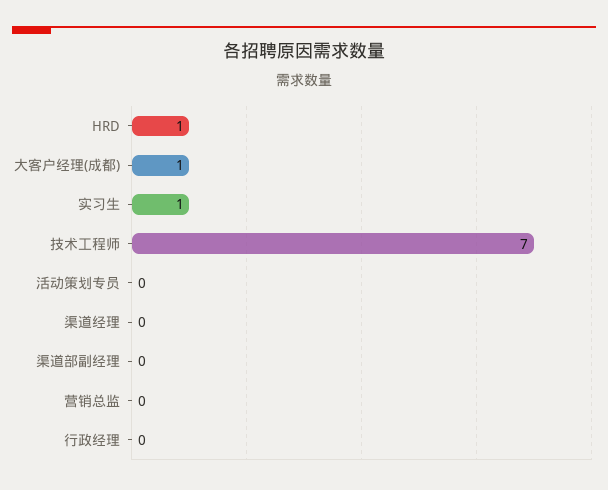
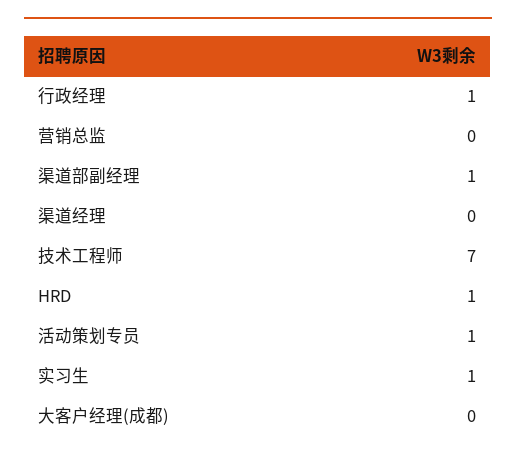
大客户经理(成都): 1 -> 0
活动策划专员: 0 -> 1
渠道部副经理: 0 -> 1
行政经理: 0 -> 1

